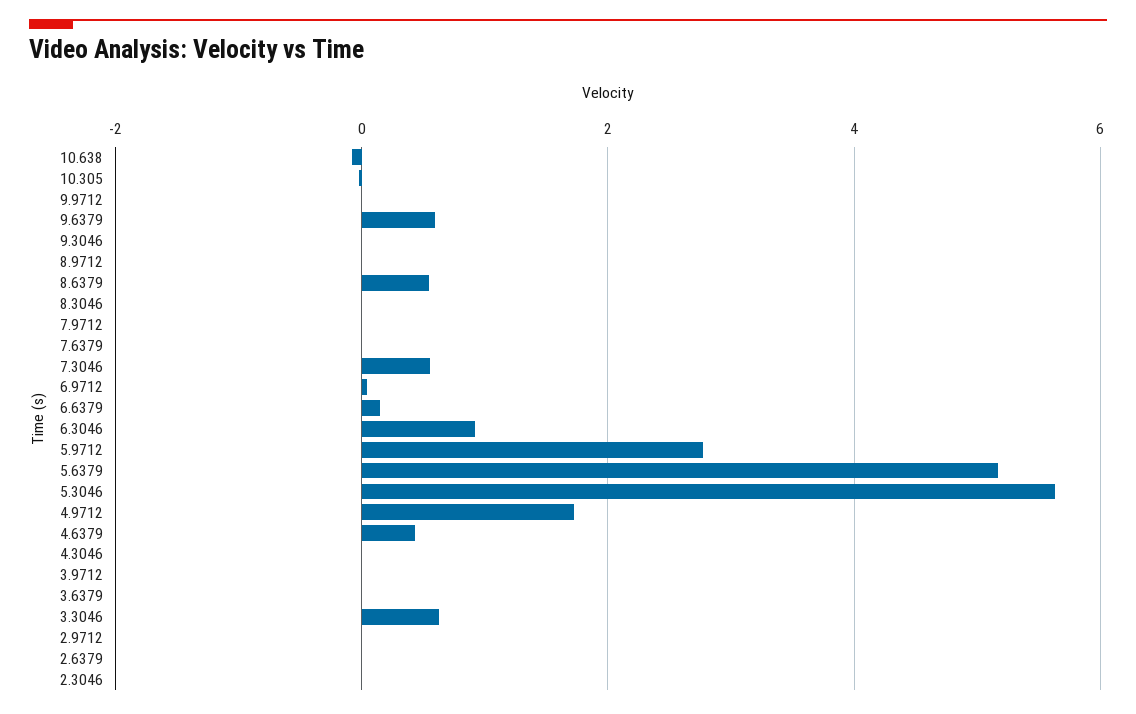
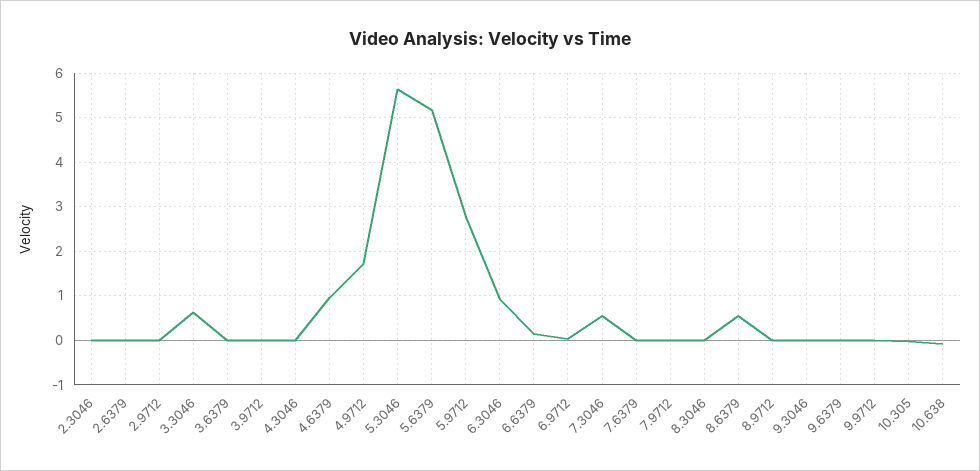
9.6379: 0.6 -> 0
4.6379: 0.4 -> 1

